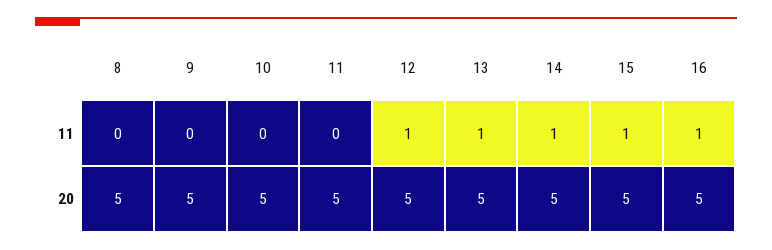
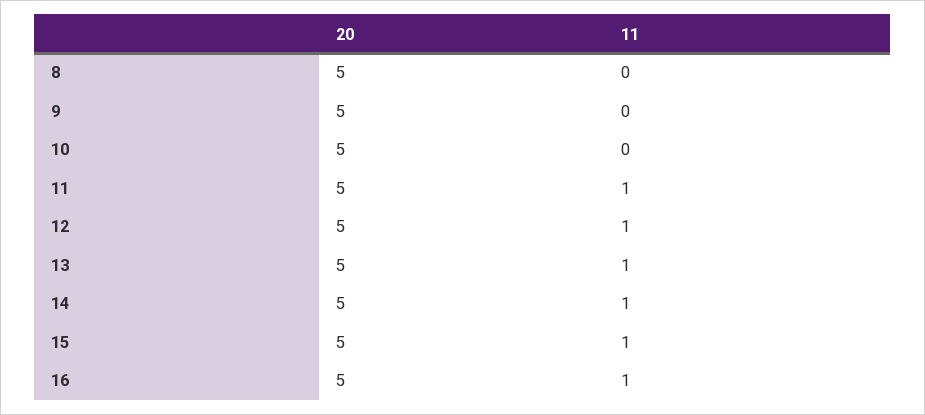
11, 11: 0 -> 1

